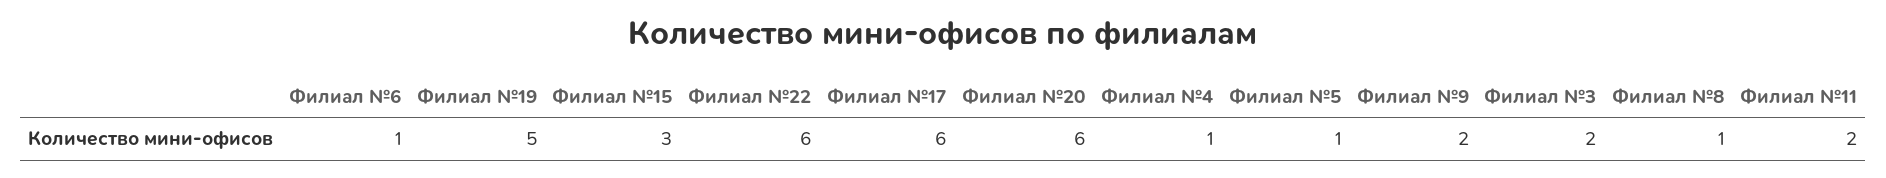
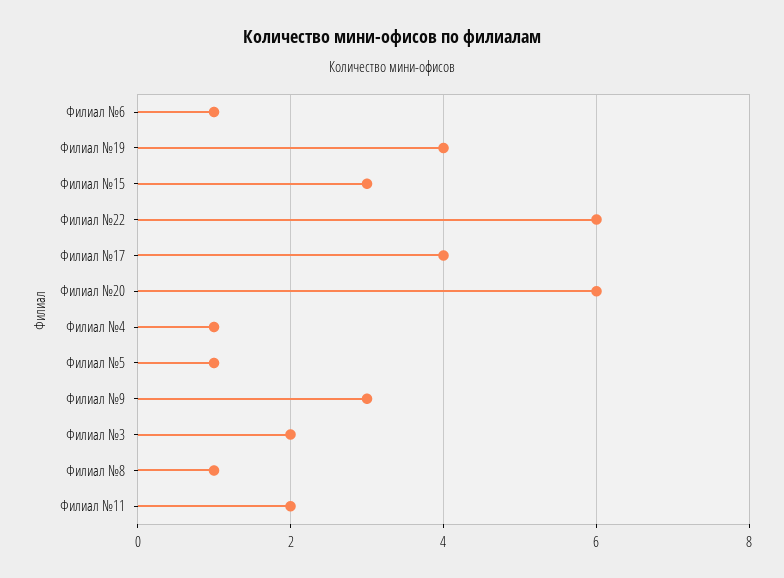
Филиал №19: 5 -> 4
Филиал №17: 6 -> 4
Филиал №9: 2 -> 3

